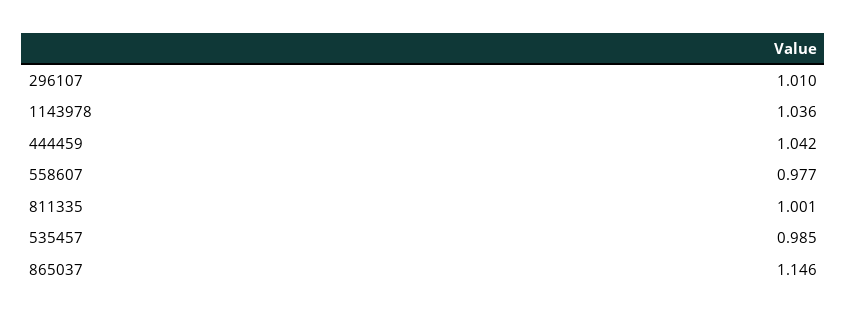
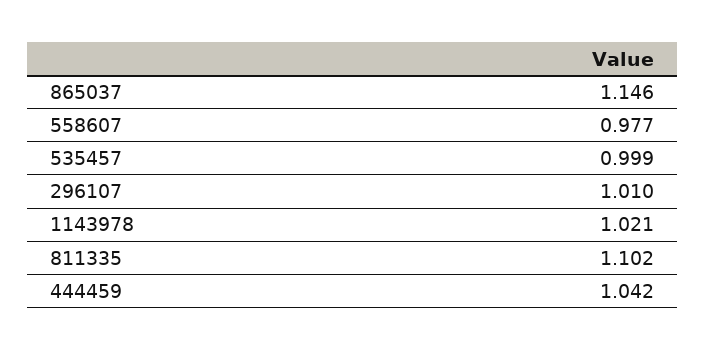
1143978: 1.036 -> 1.021
811335: 1.001 -> 1.102
535457: 0.985 -> 0.999

